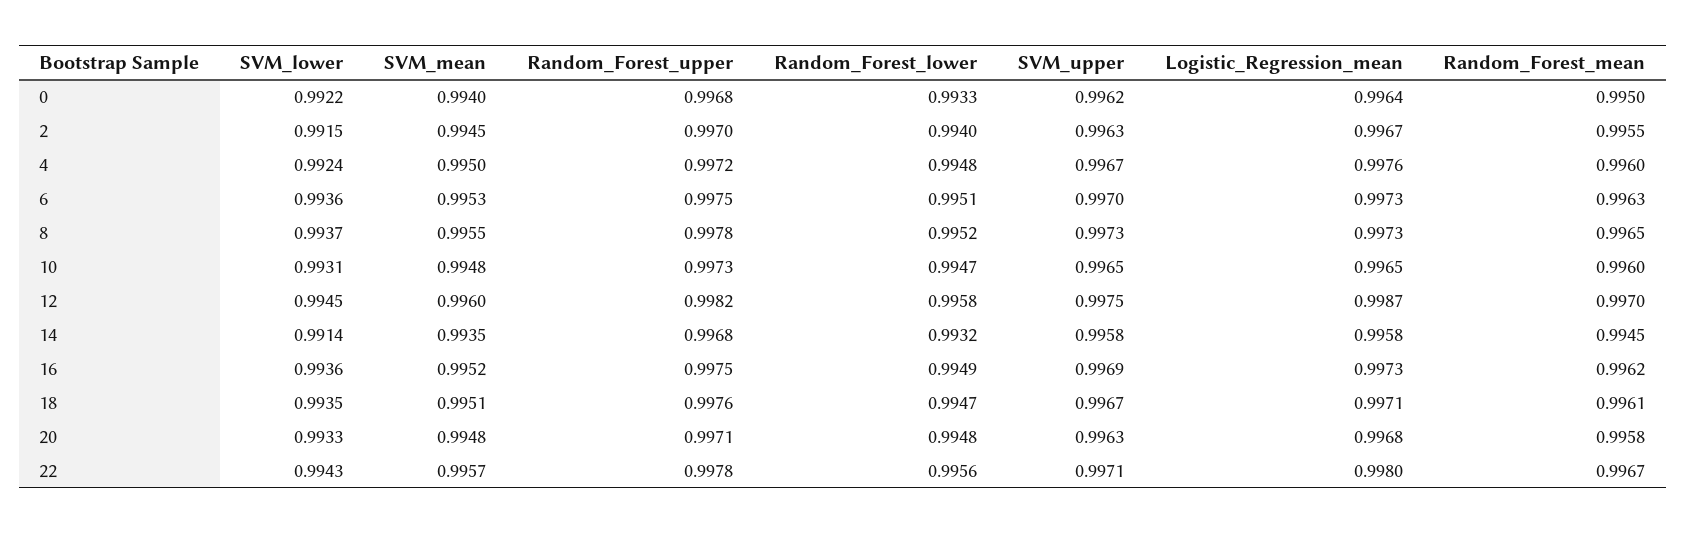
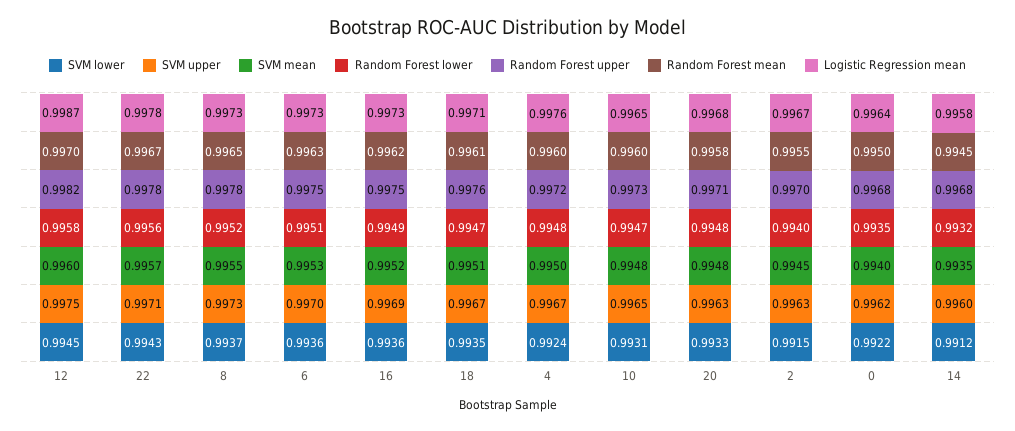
Random_Forest_lower, 0: 0.9933 -> 0.9935
SVM_lower, 14: 0.9914 -> 0.9912
SVM_upper, 14: 0.9958 -> 0.996
Logistic_Regression_mean, 22: 0.998 -> 0.9978

